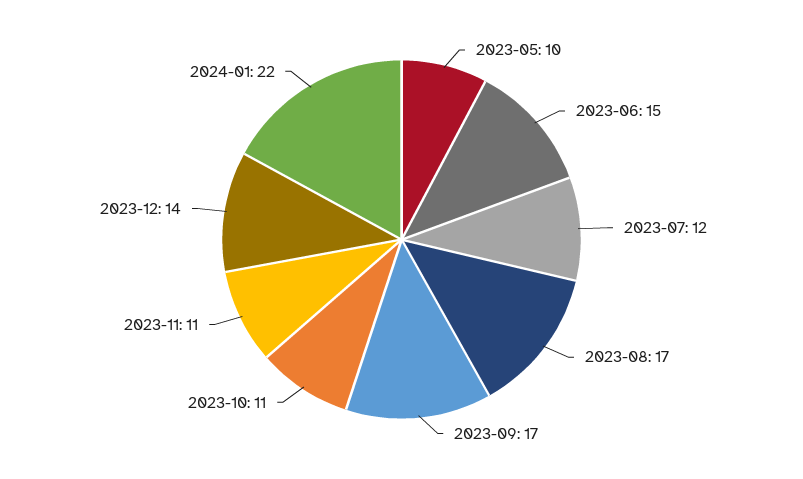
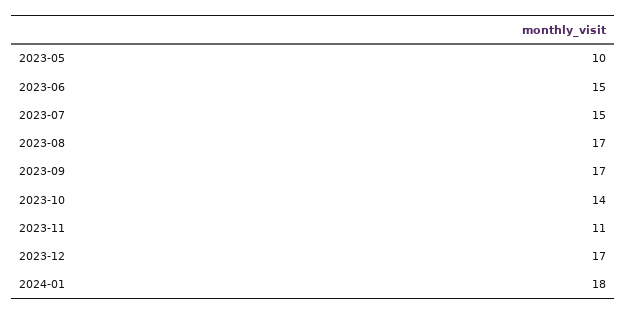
2023-07: 12 -> 15
2023-10: 11 -> 14
2023-12: 14 -> 17
2024-01: 22 -> 18

